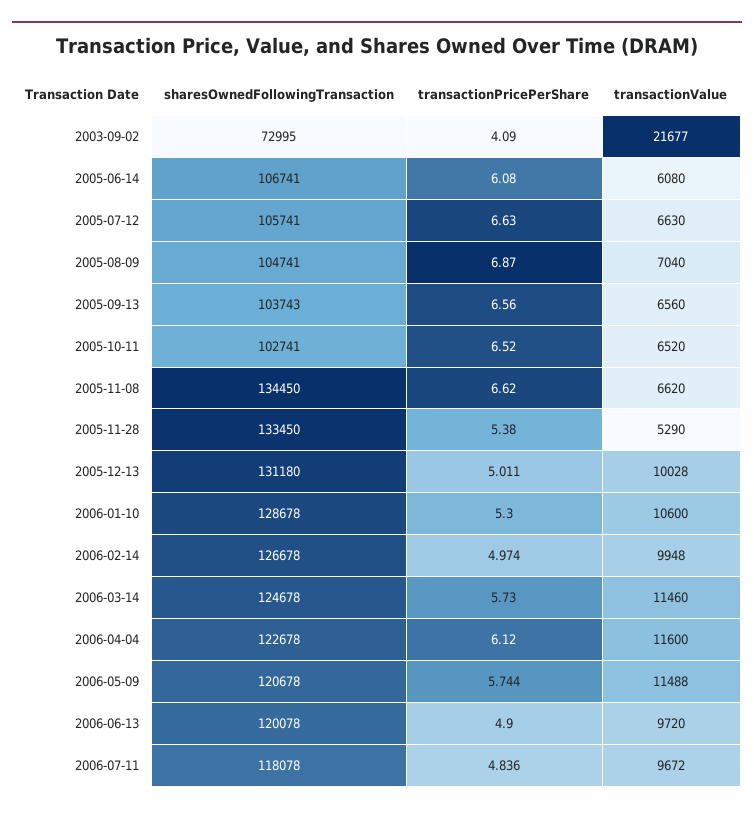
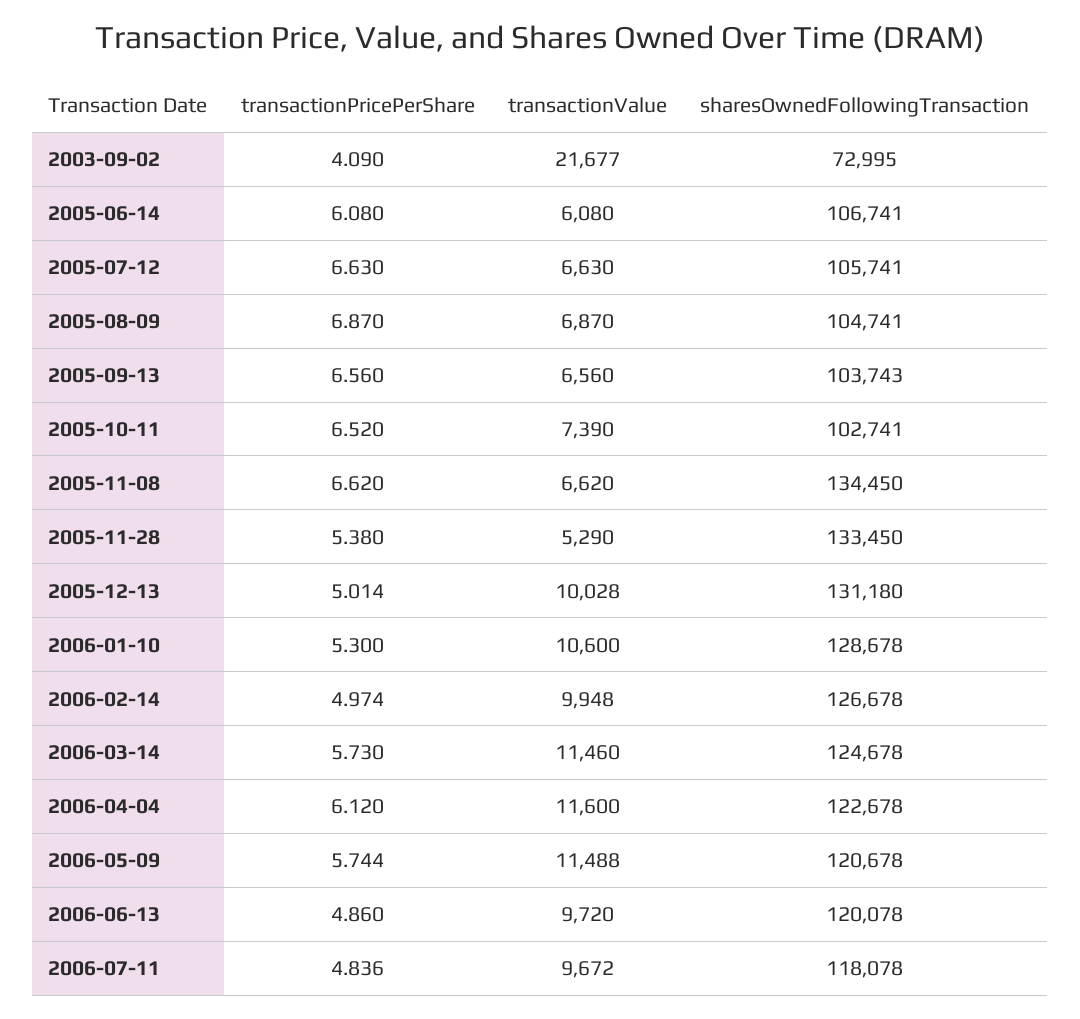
transactionValue, 2005-08-09: 7040 -> 6870
transactionValue, 2005-10-11: 6520 -> 7390
transactionPricePerShare, 2005-12-13: 5.011 -> 5.014
transactionPricePerShare, 2006-06-13: 4.9 -> 4.86

